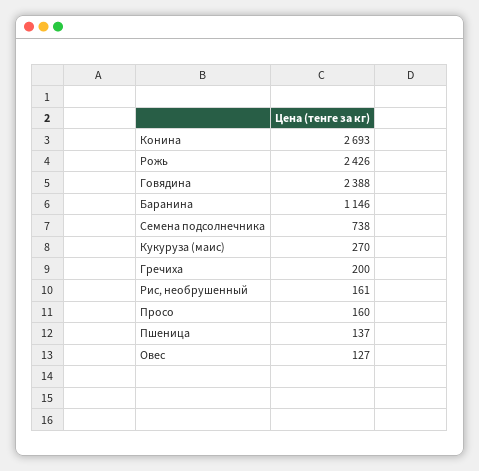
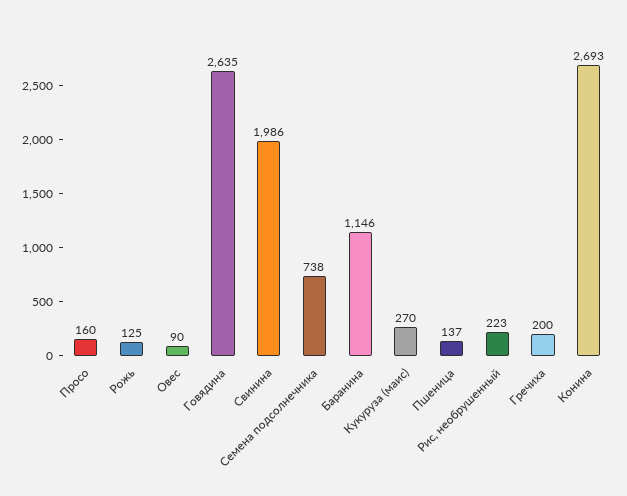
Рожь: 2426 -> 125
Говядина: 2388 -> 2635
Рис, необрушенный: 161 -> 223
Овес: 127 -> 90
Свинина: none -> 1986

